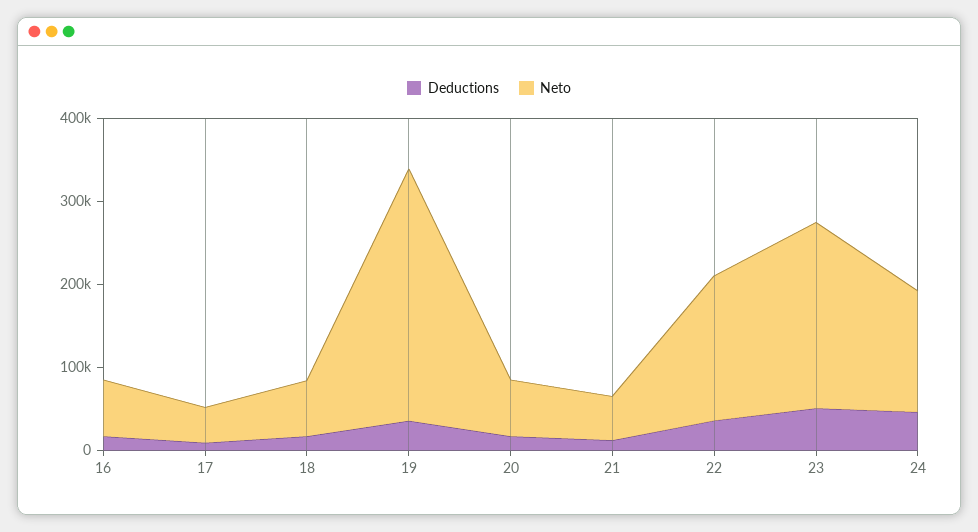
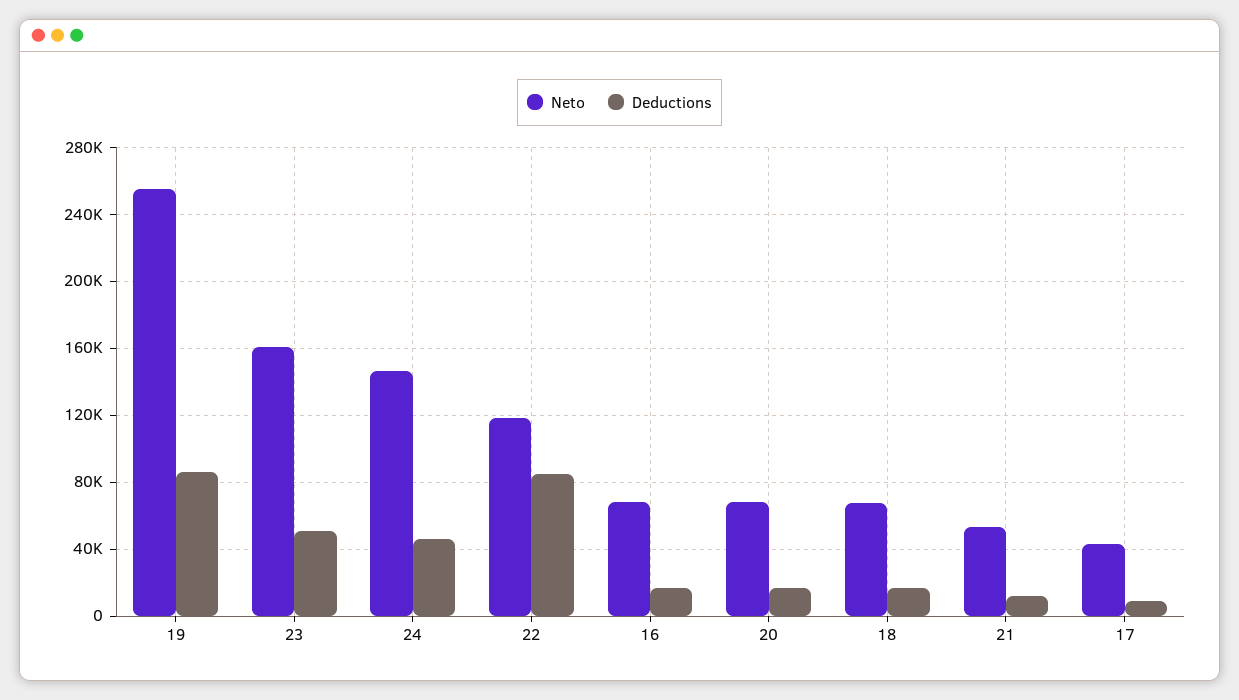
Deductions, 19: 40000 -> 85000
Neto, 19: 300000 -> 255000
Deductions, 22: 40000 -> 85000
Neto, 22: 180000 -> 120000
Neto, 23: 220000 -> 160000

